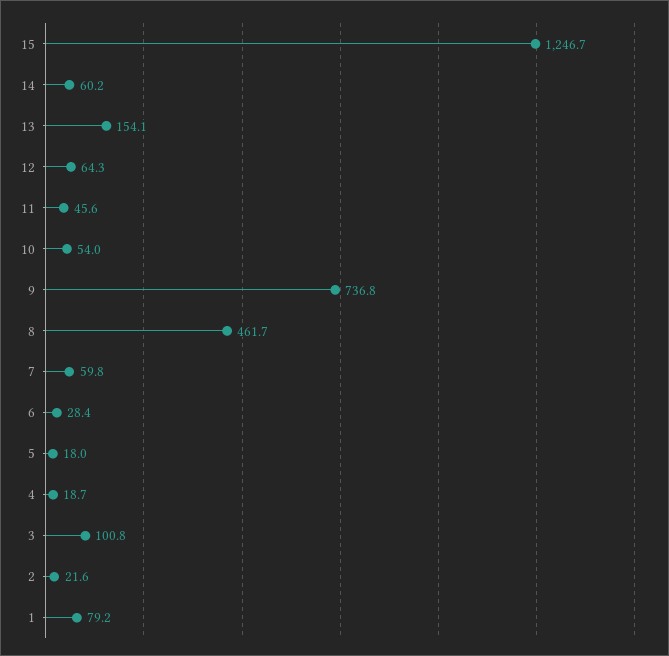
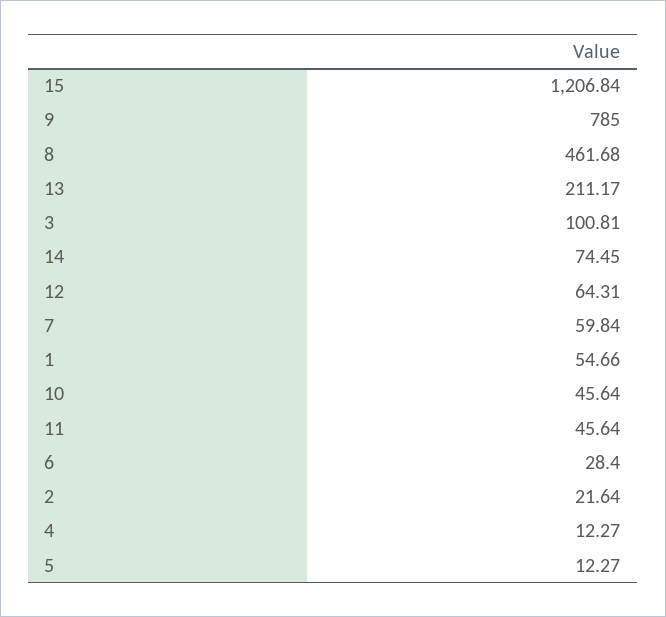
15: 1246.7 -> 1206.84
14: 60.2 -> 74.45
13: 154.1 -> 211.17
10: 54 -> 45.64
9: 736.8 -> 785
5: 18 -> 12.27
4: 18.7 -> 12.27
1: 79.2 -> 54.66

